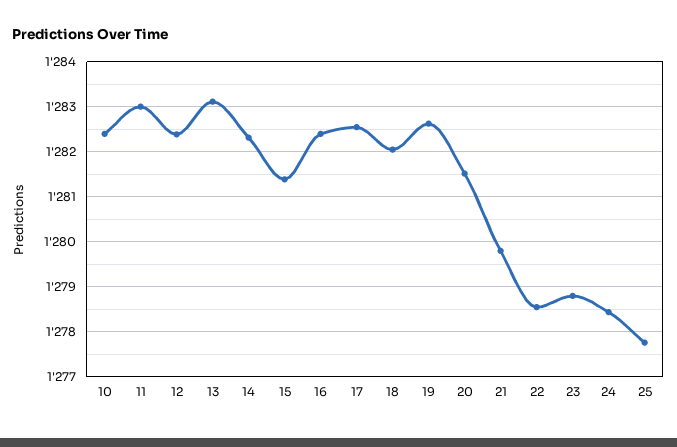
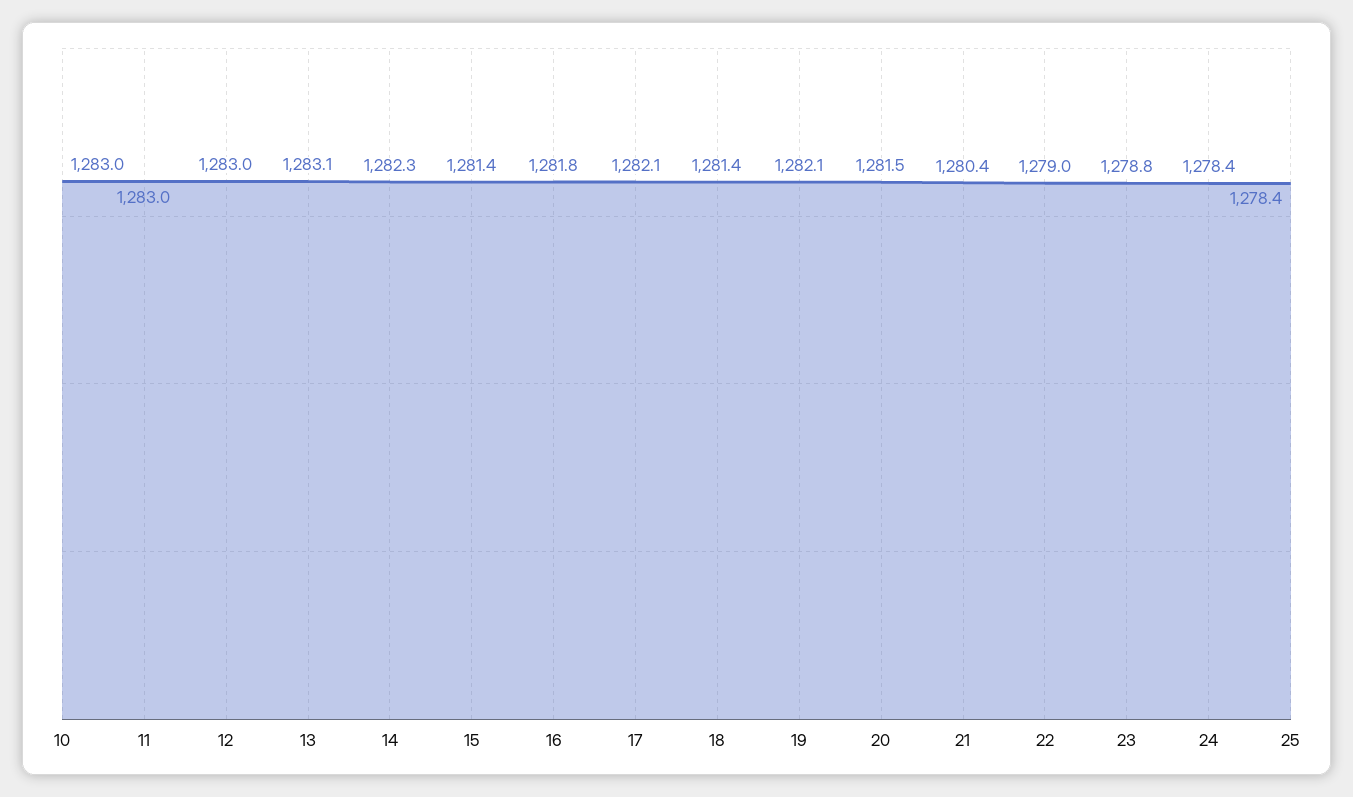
10: 1282.4 -> 1283
12: 1282.4 -> 1283
16: 1282.4 -> 1281.8
17: 1282.6 -> 1282.1
18: 1282 -> 1281.4
19: 1282.6 -> 1282.1
21: 1279.8 -> 1280.4
22: 1278.6 -> 1279
25: 1277.8 -> 1278.4

